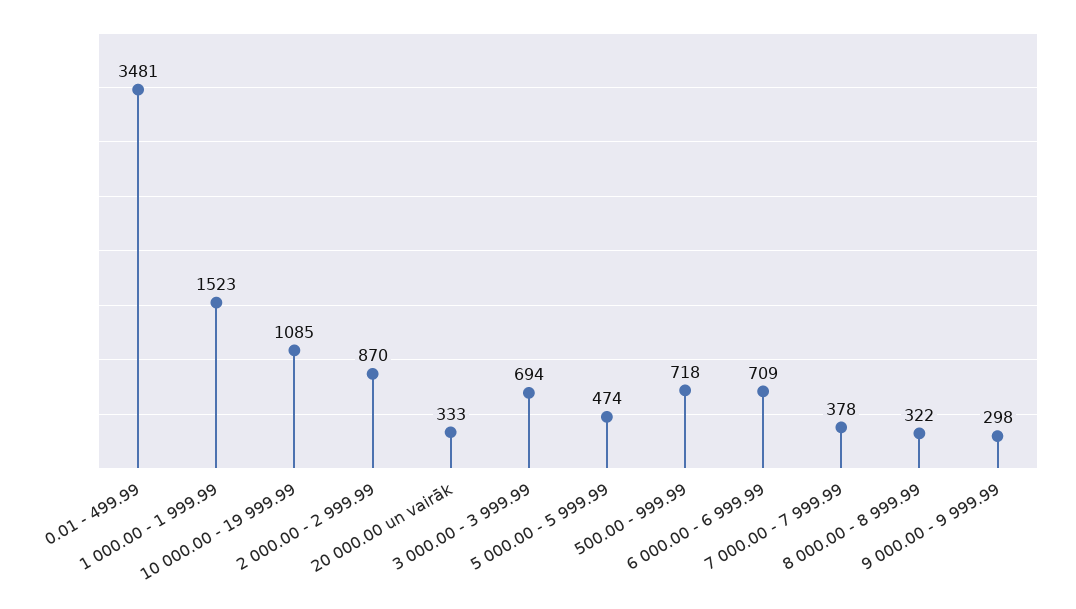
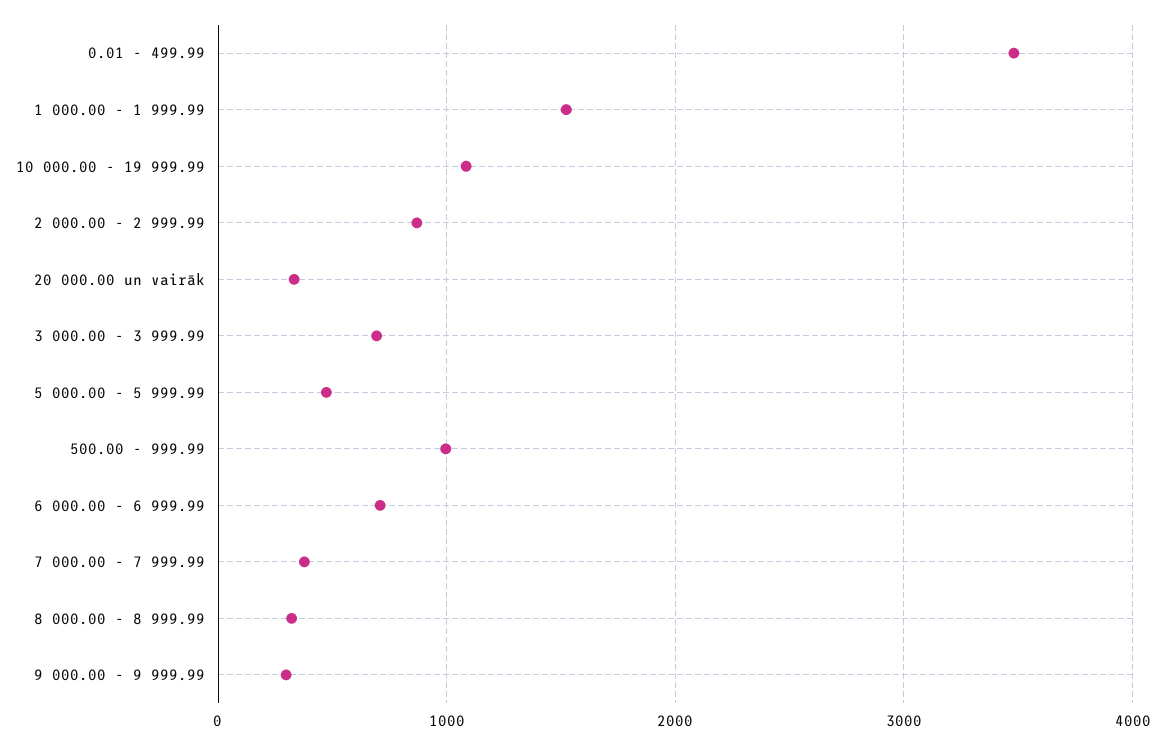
500.00 - 999.99: 718 -> 1000

